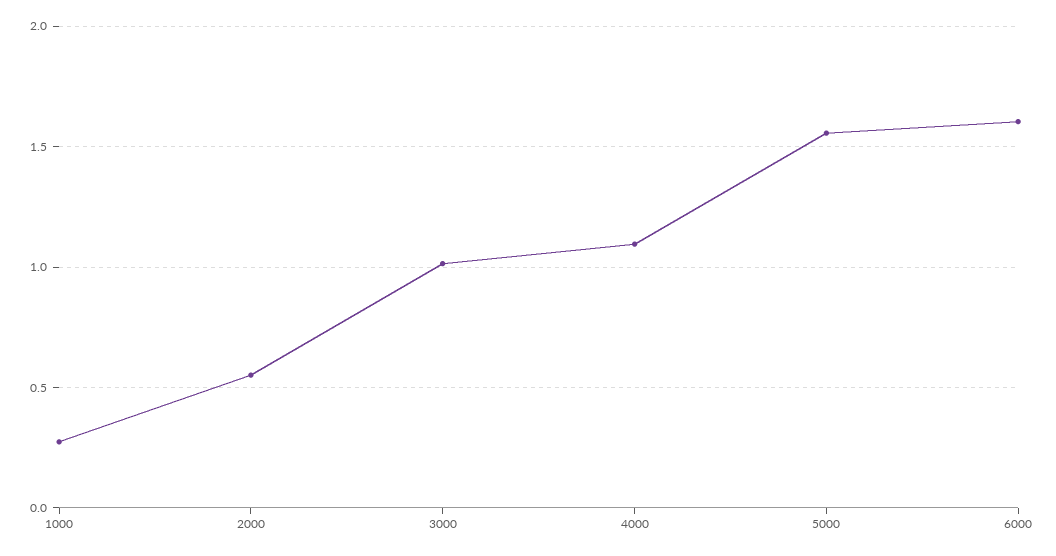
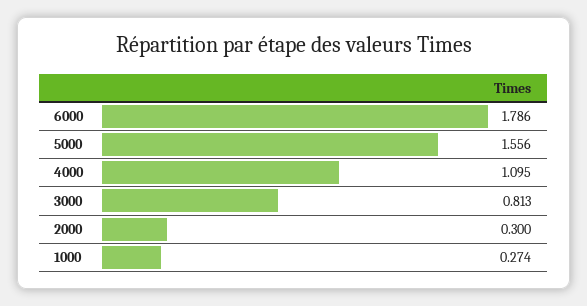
2000: 0.55 -> 0.3
3000: 1 -> 0.813
6000: 1.6 -> 1.786

